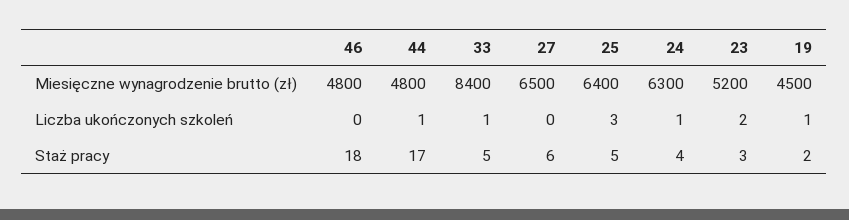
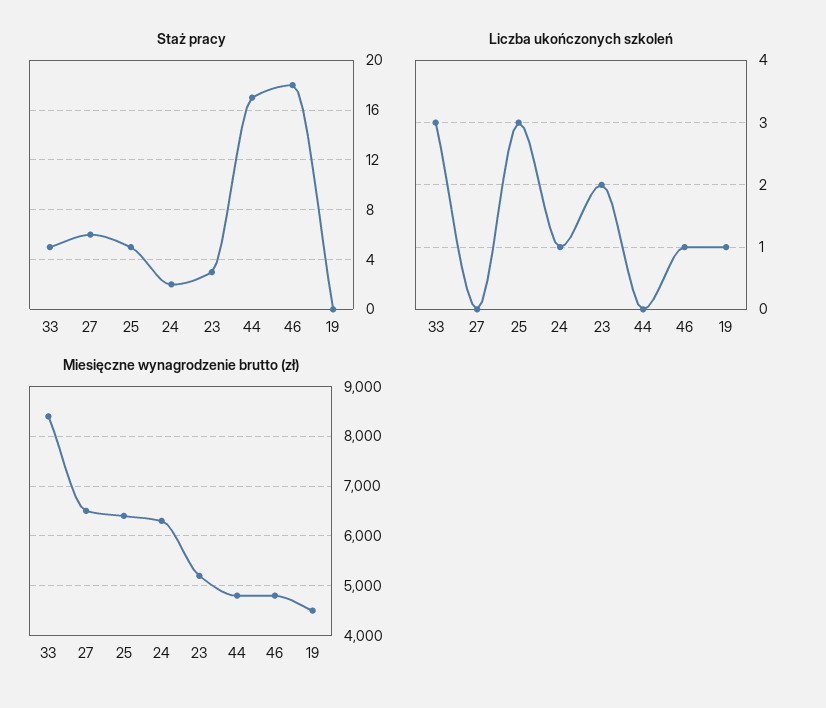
Liczba ukończonych szkoleń, 46: 0 -> 1
Liczba ukończonych szkoleń, 44: 1 -> 0
Liczba ukończonych szkoleń, 33: 1 -> 3
Staż pracy, 24: 4 -> 2
Staż pracy, 19: 2 -> 0

